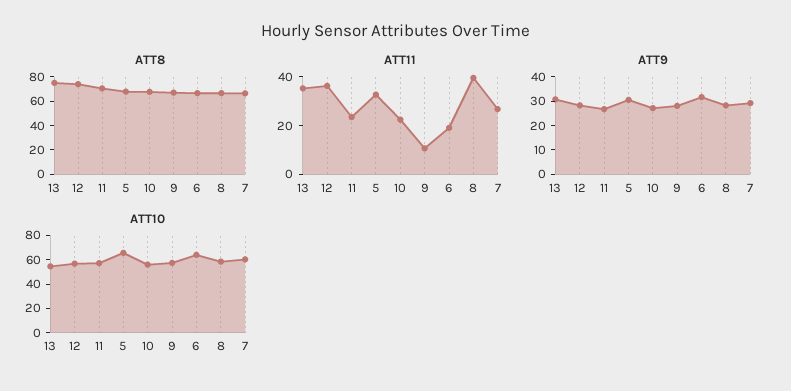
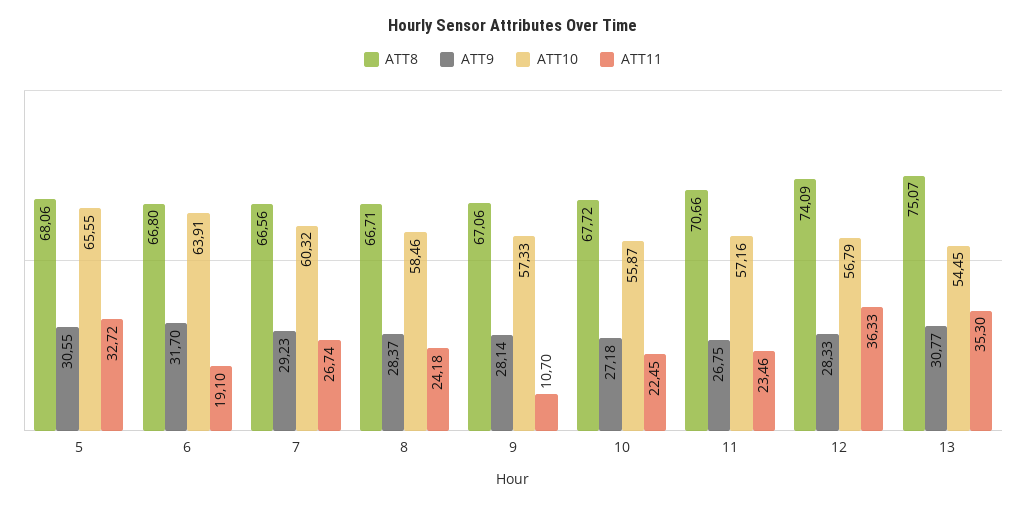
ATT11, 8: 40 -> 24.18

